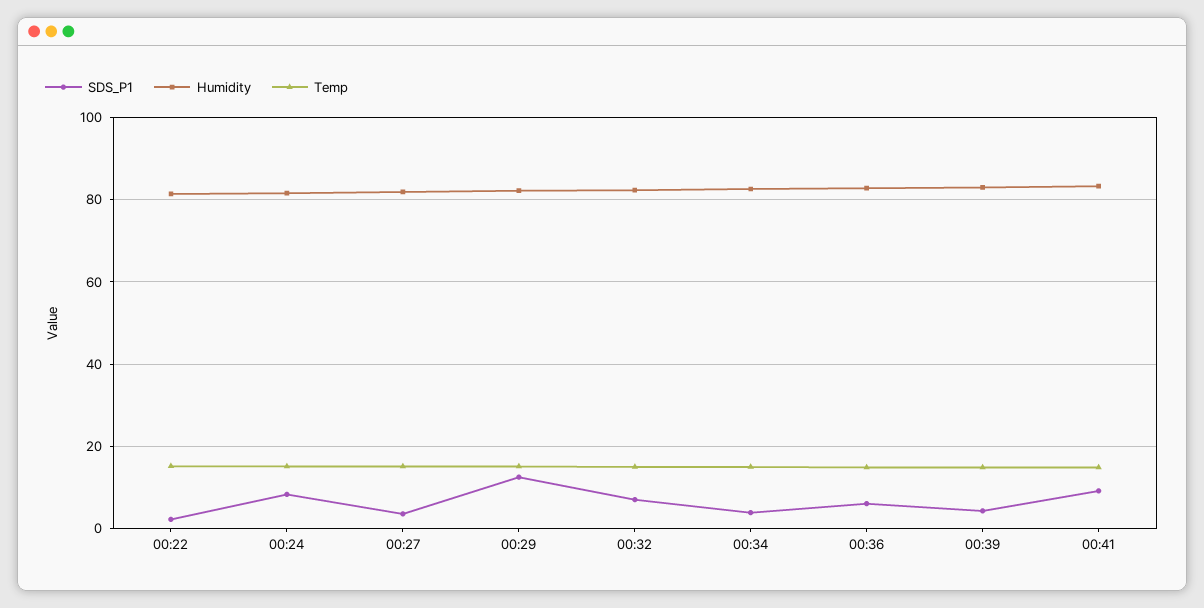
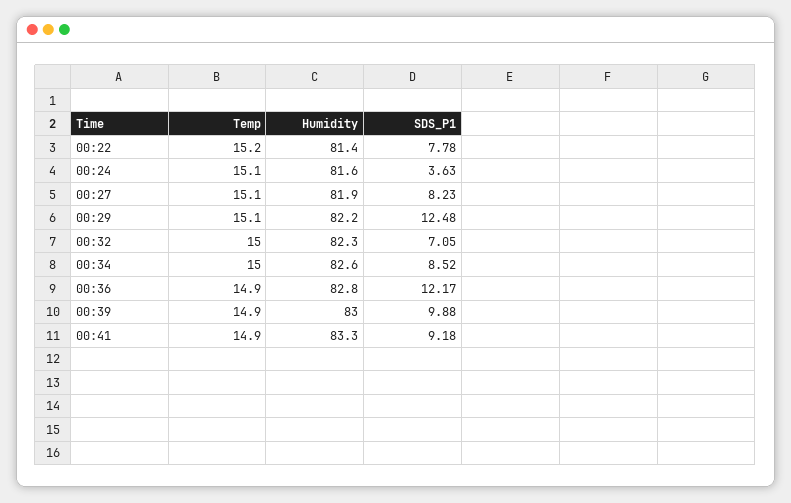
SDS_P1, 00:22: 2 -> 7.78
SDS_P1, 00:24: 8 -> 3.63
SDS_P1, 00:27: 4 -> 8.23
SDS_P1, 00:34: 4 -> 8.52
SDS_P1, 00:36: 6 -> 12.17
SDS_P1, 00:39: 4 -> 9.88

